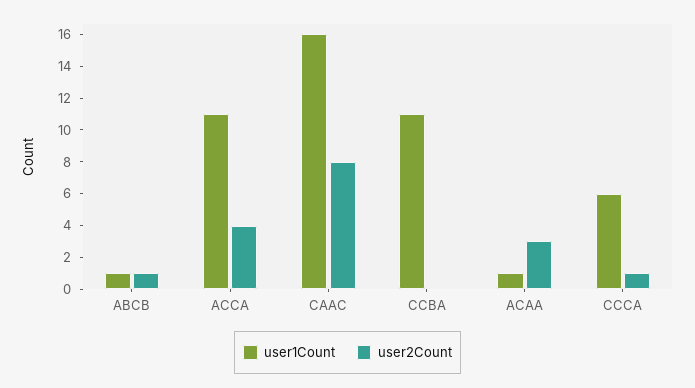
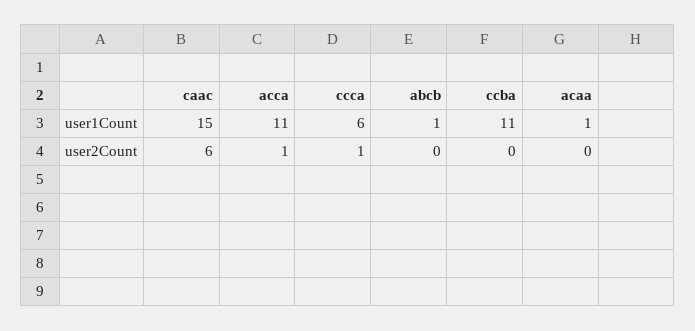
user2Count, ABCB: 1 -> 0
user2Count, ACCA: 4 -> 1
user1Count, CAAC: 16 -> 15
user2Count, CAAC: 8 -> 6
user2Count, ACAA: 3 -> 0

